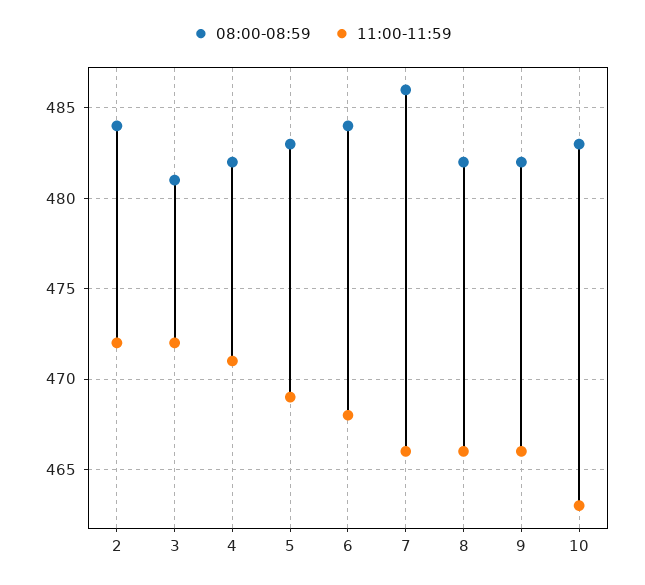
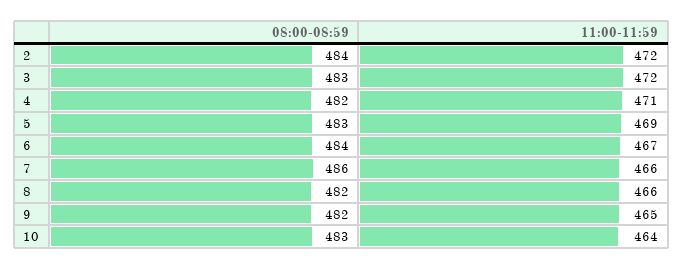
08:00-08:59, 3: 481 -> 483
11:00-11:59, 6: 468 -> 467
11:00-11:59, 9: 466 -> 465
11:00-11:59, 10: 463 -> 464

